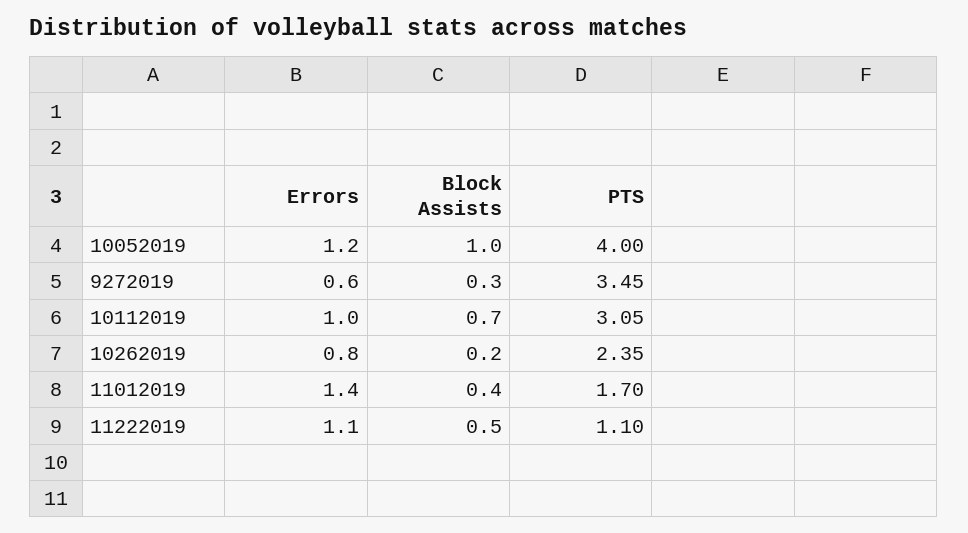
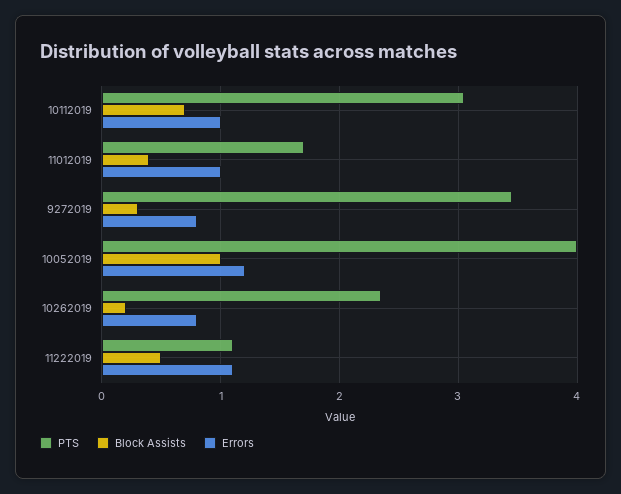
Errors, 9272019: 0.6 -> 0.8
Errors, 11012019: 1.4 -> 1

